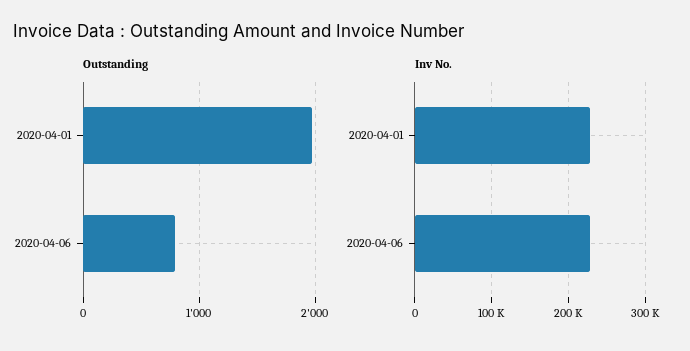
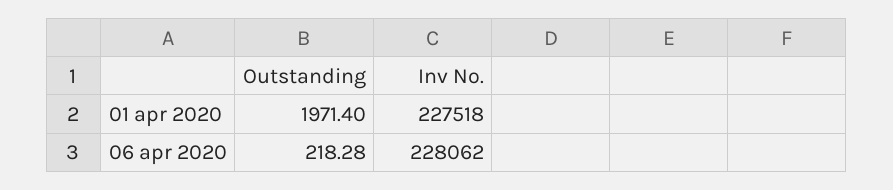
Outstanding, 2020-04-06: 800 -> 218.28

